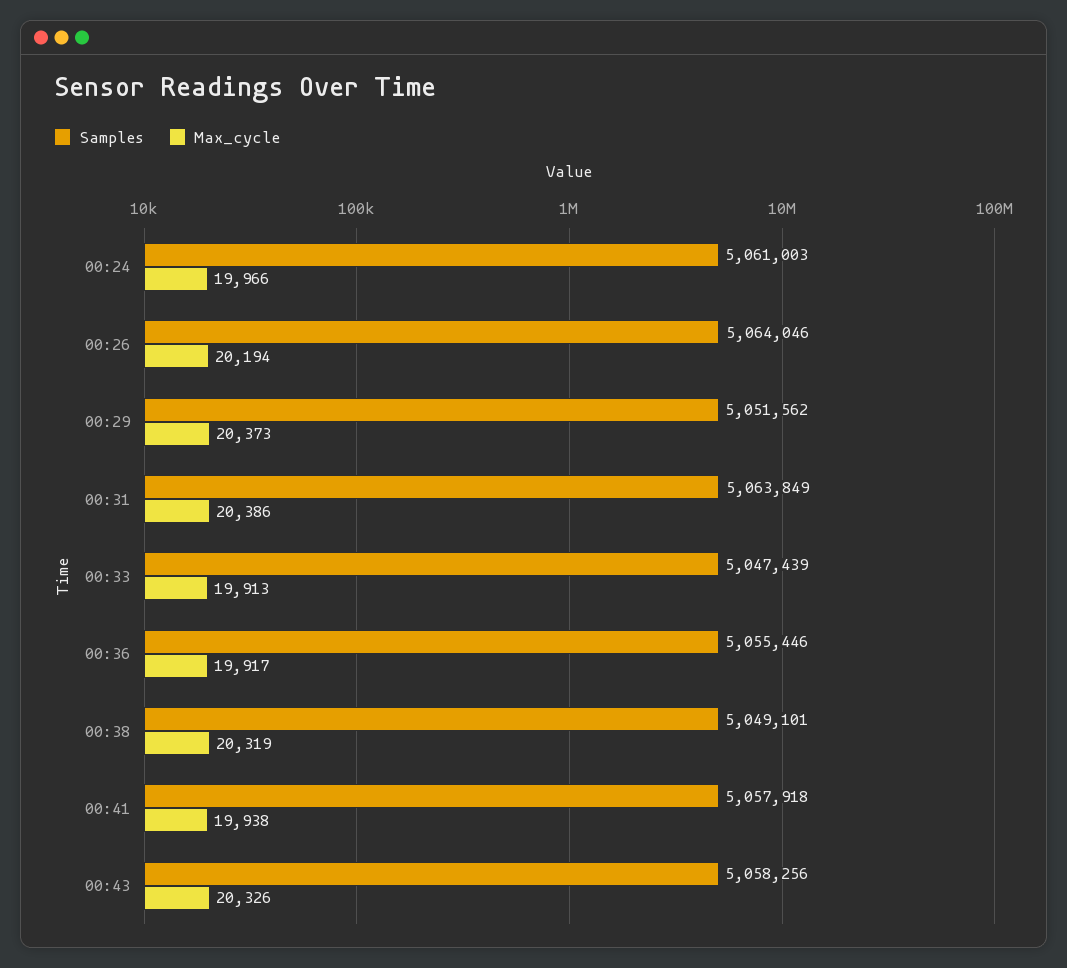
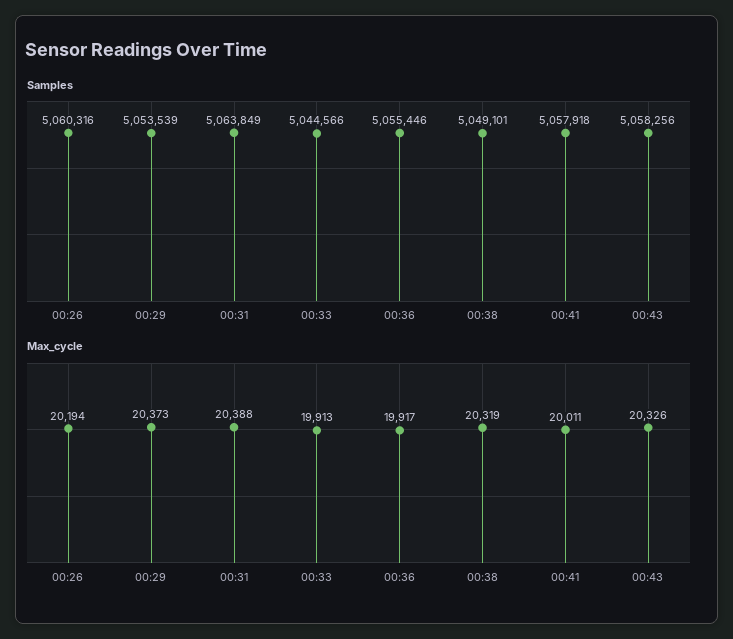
Samples, 00:24: 5061003 -> none
Max_cycle, 00:24: 19966 -> none
Samples, 00:26: 5064046 -> 5060316
Samples, 00:29: 5051562 -> 5053539
Max_cycle, 00:31: 20386 -> 20388
Samples, 00:33: 5047439 -> 5044566
Max_cycle, 00:41: 19938 -> 20011

